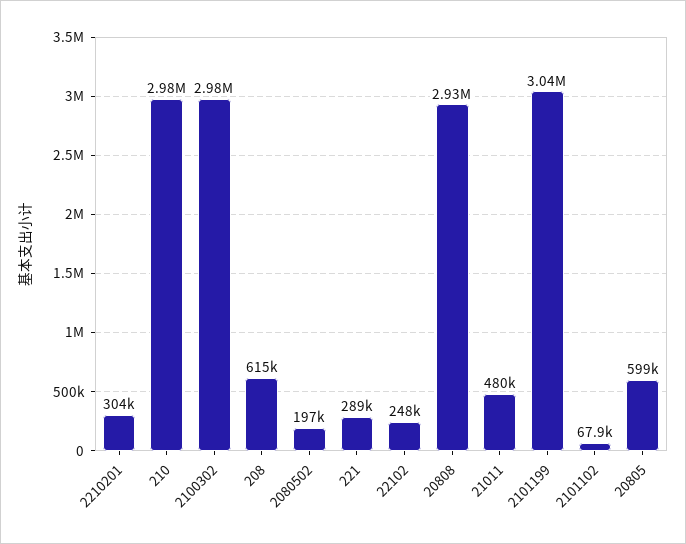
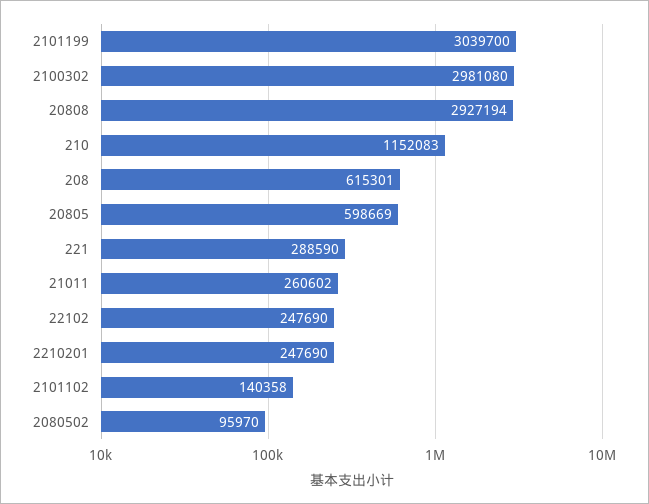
2210201: 304000 -> 247690
210: 2980000 -> 1152083
2080502: 197000 -> 95970
21011: 480000 -> 260602
2101102: 67900 -> 140358

